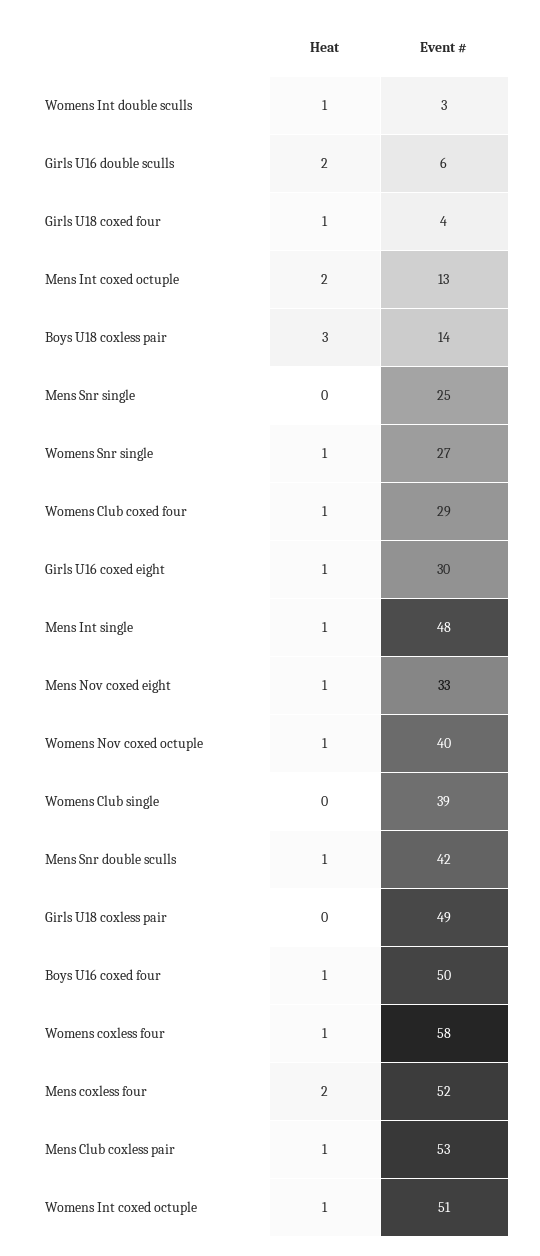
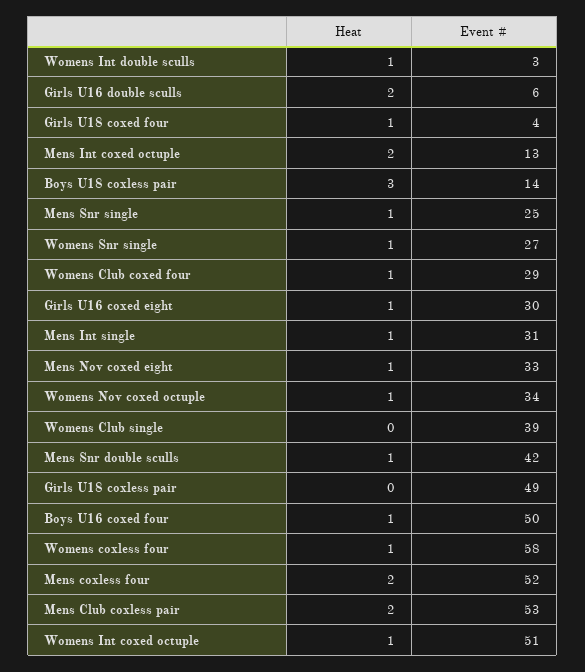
Heat, Mens Snr single: 0 -> 1
Event #, Mens Int single: 48 -> 31
Event #, Womens Nov coxed octuple: 40 -> 34
Heat, Mens Club coxless pair: 1 -> 2

